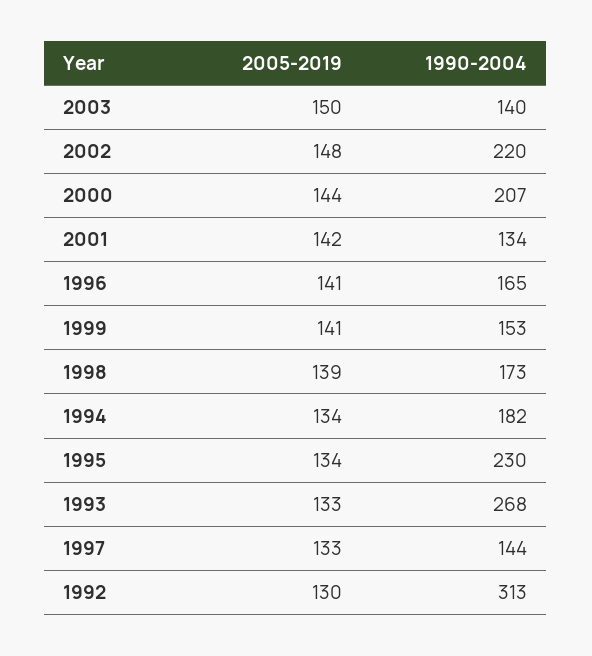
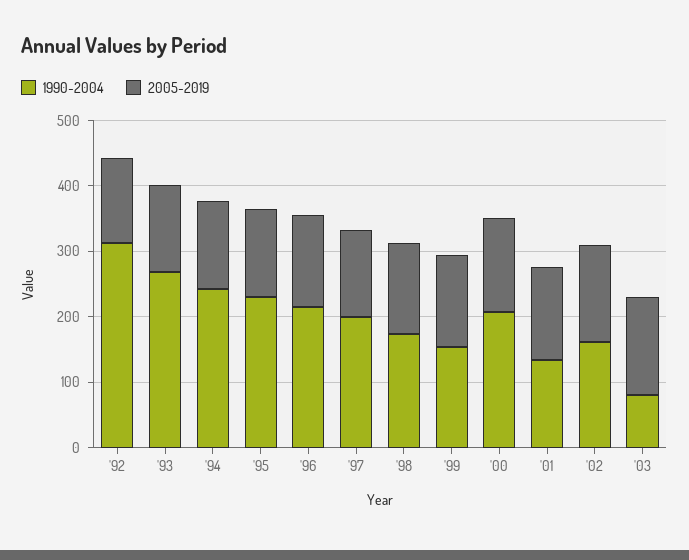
1990-2004, 2003: 140 -> 80
1990-2004, 2002: 220 -> 160
1990-2004, 1996: 165 -> 220
1990-2004, 1994: 182 -> 240
1990-2004, 1997: 144 -> 200

